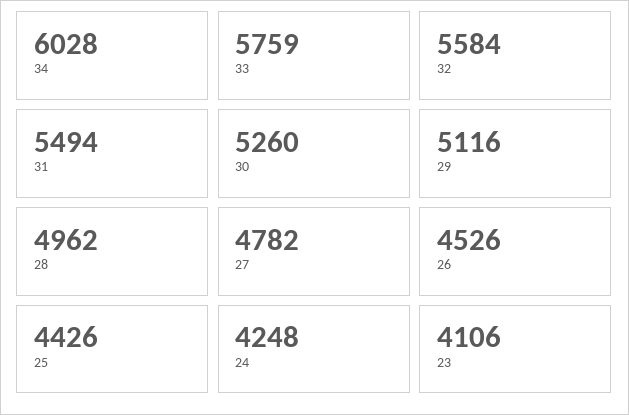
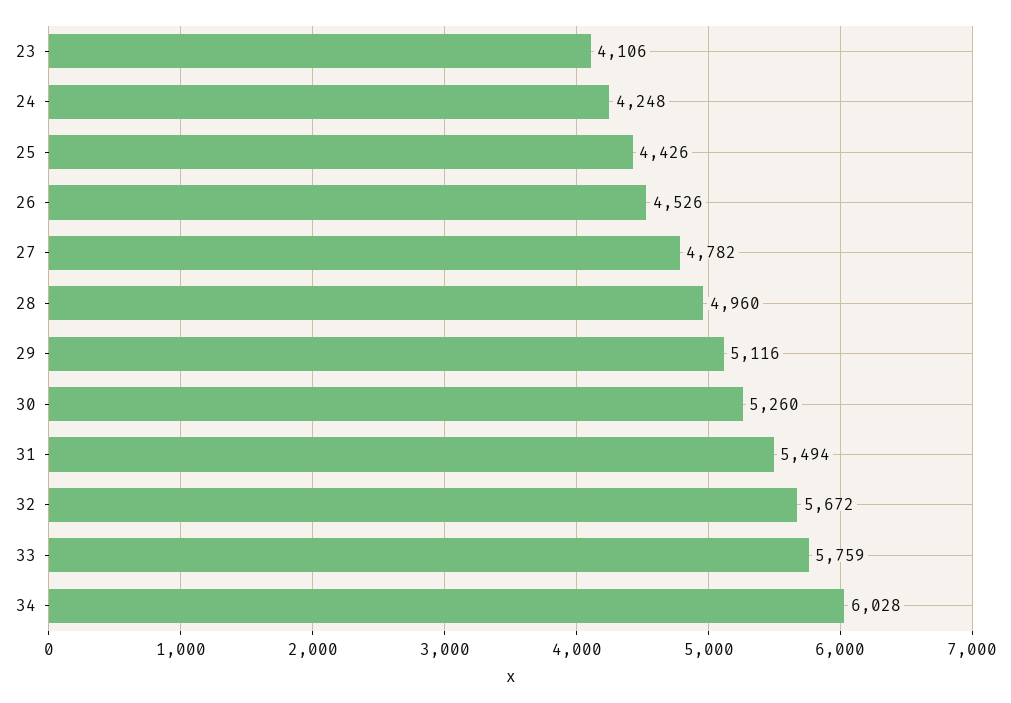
32: 5584 -> 5672
28: 4962 -> 4960

